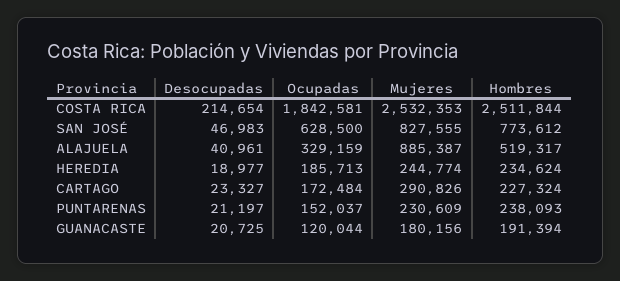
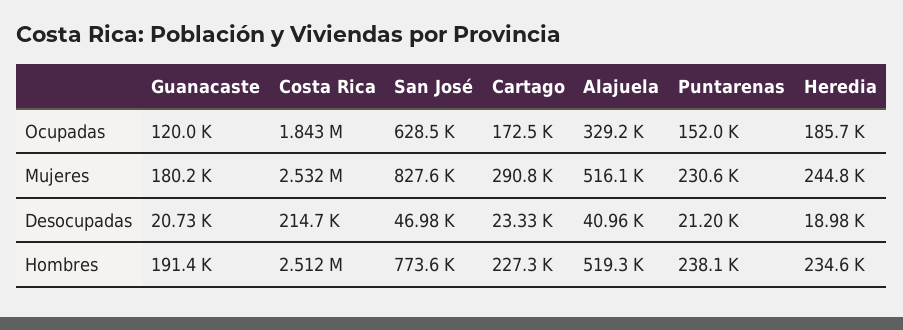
Mujeres, ALAJUELA: 885387 -> 516100

